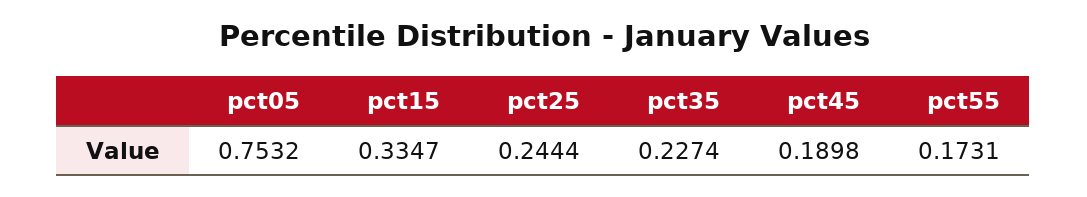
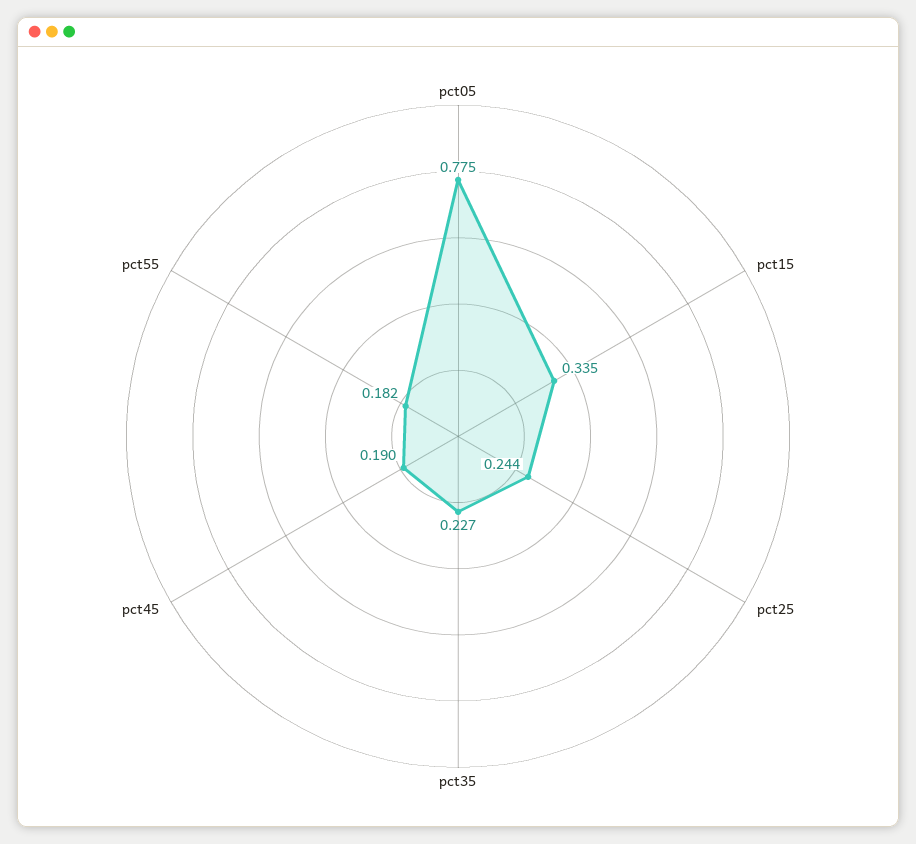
pct05: 0.7532 -> 0.775
pct55: 0.1731 -> 0.182

